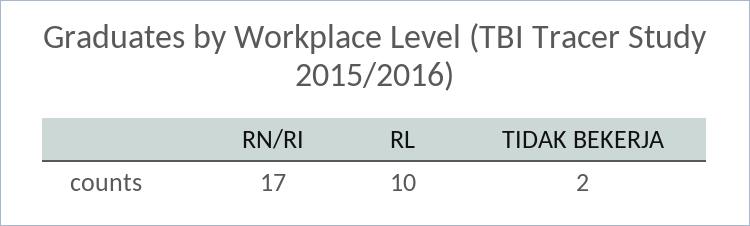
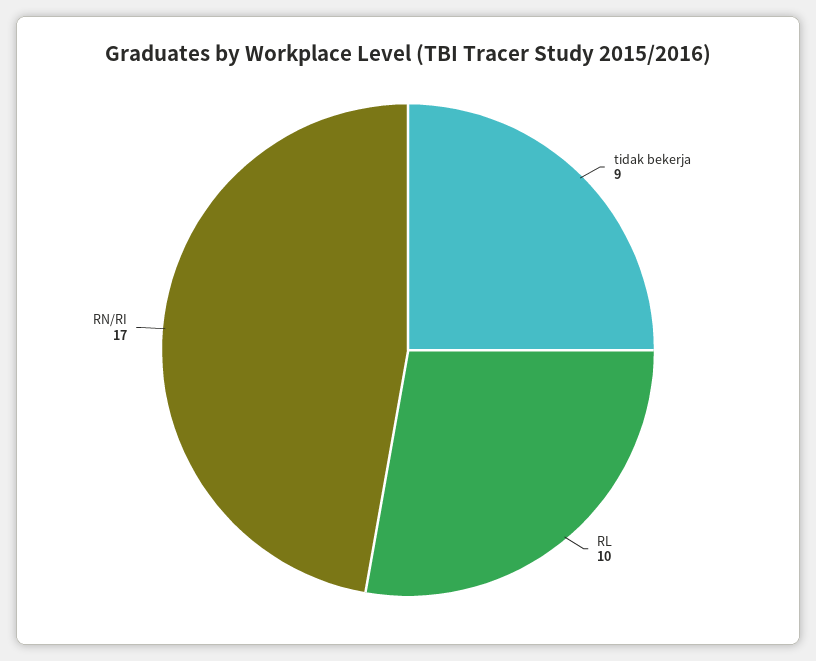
TIDAK BEKERJA: 2 -> 9

